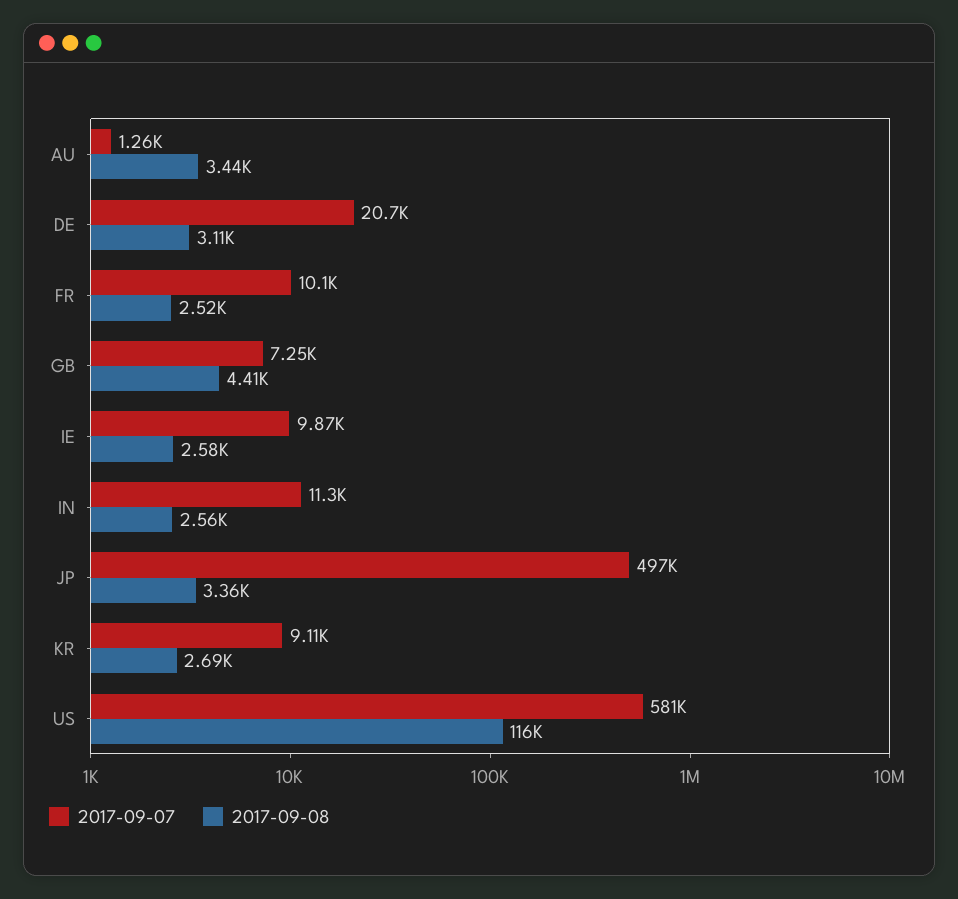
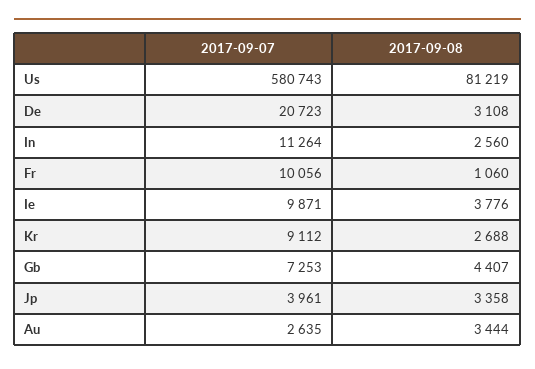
2017-09-07, AU: 1260 -> 2635
2017-09-08, FR: 2520 -> 1060
2017-09-08, IE: 2580 -> 3776
2017-09-07, JP: 497000 -> 3961
2017-09-08, US: 116000 -> 81219

